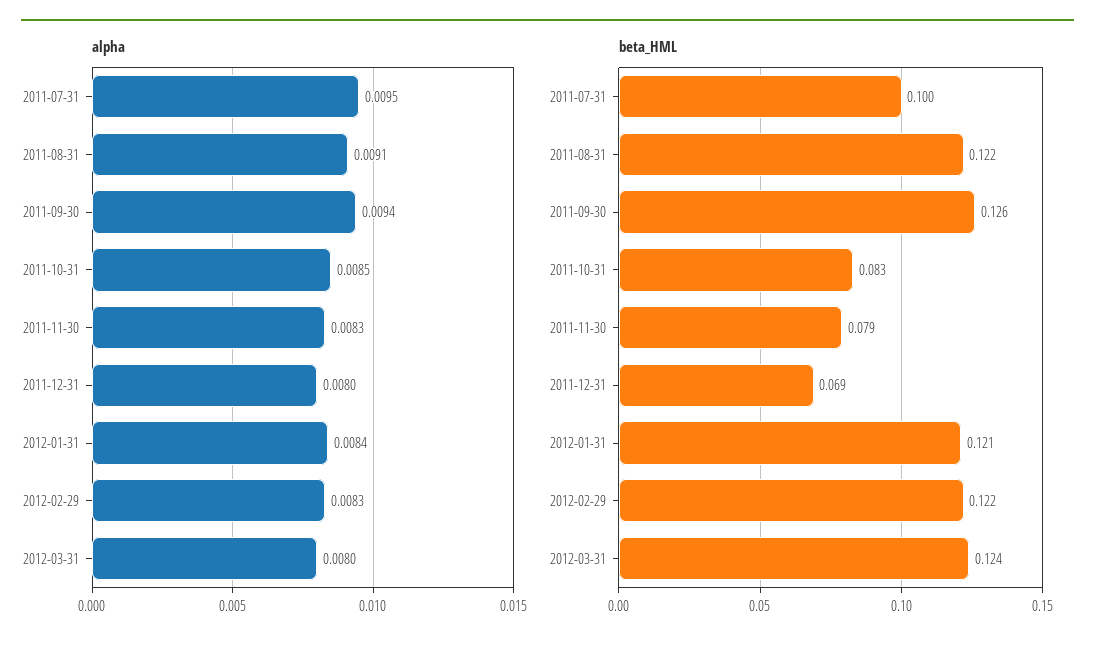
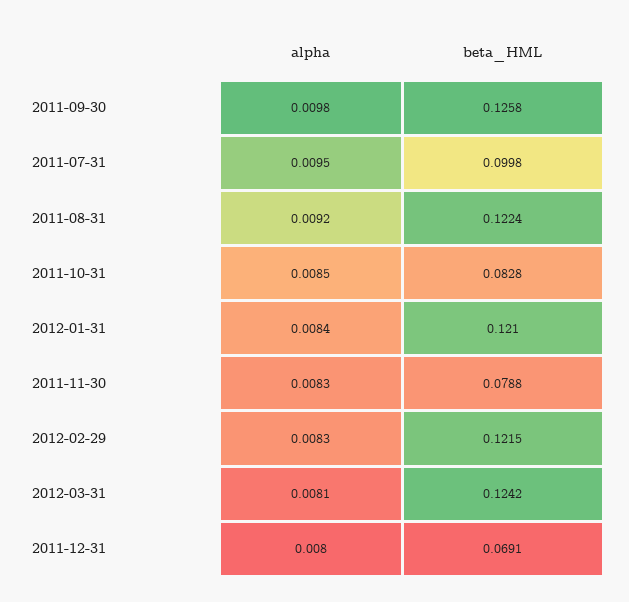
alpha, 2011-08-31: 0.0091 -> 0.0092
alpha, 2011-09-30: 0.0094 -> 0.0098
alpha, 2012-03-31: 0.008 -> 0.0081

